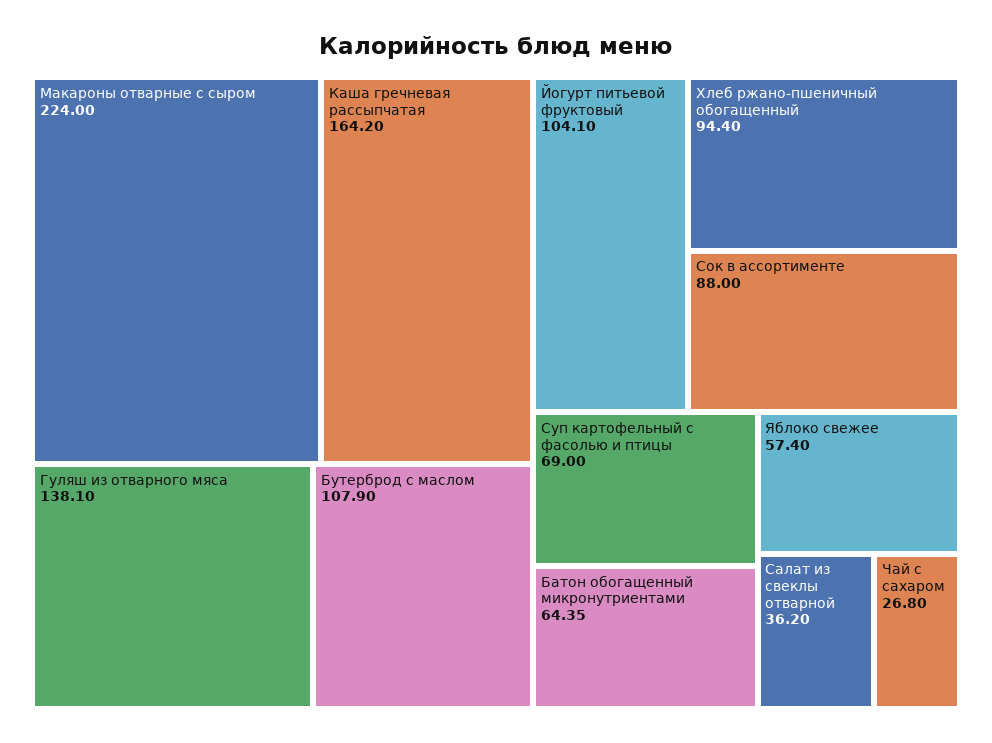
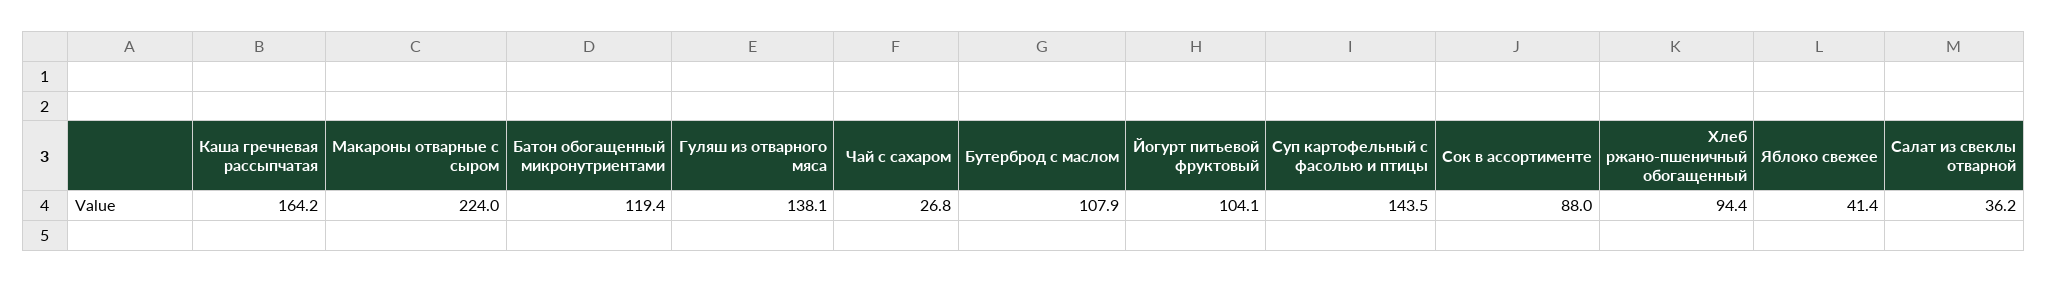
Суп картофельный с фасолью и птицы: 69 -> 143.5
Батон обогащенный микронутриентами: 64.35 -> 119.4
Яблоко свежее: 57.4 -> 41.4

